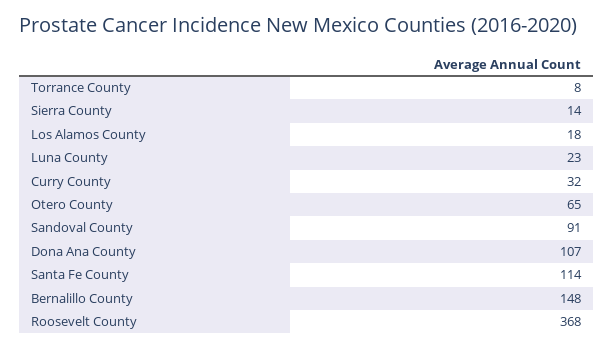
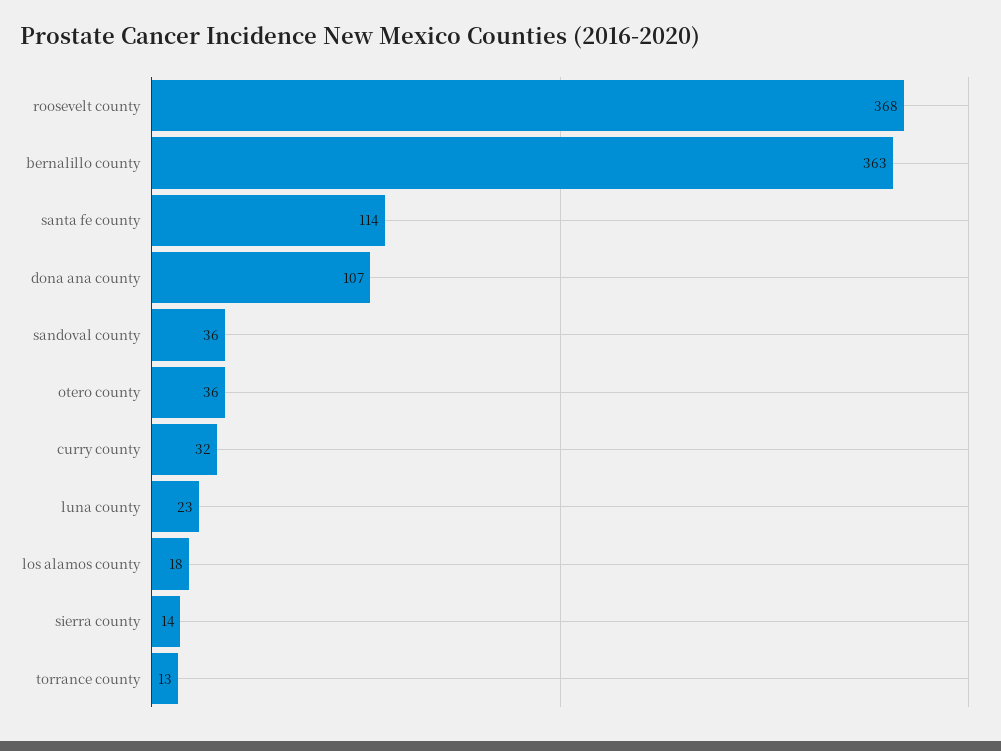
Torrance County: 8 -> 13
Otero County: 65 -> 36
Sandoval County: 91 -> 36
Bernalillo County: 148 -> 363

